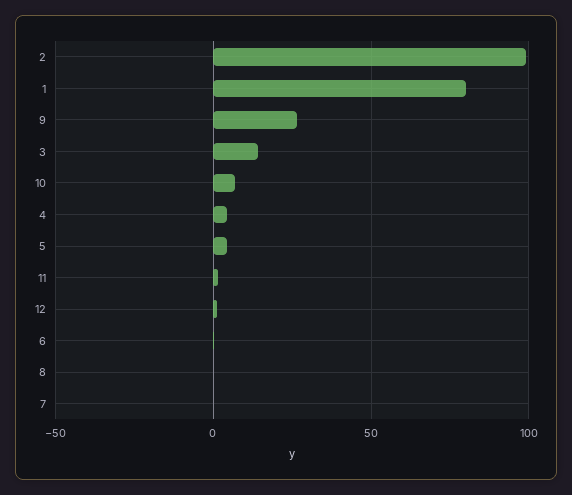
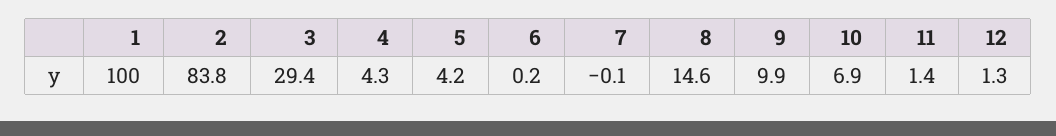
2: 100 -> 83.8
1: 80 -> 100
9: 25 -> 9.9
3: 15 -> 29.4
8: 0 -> 14.6

